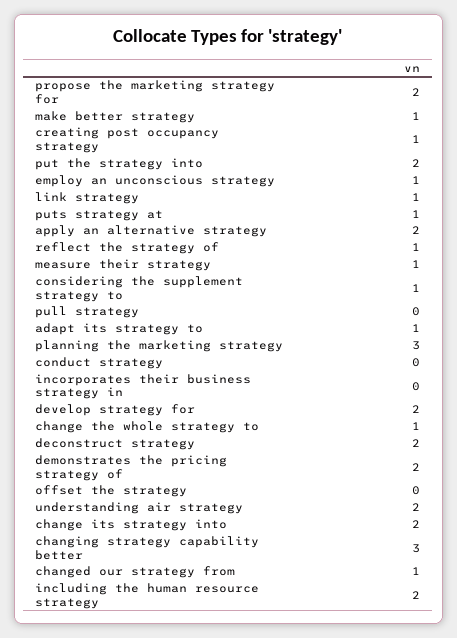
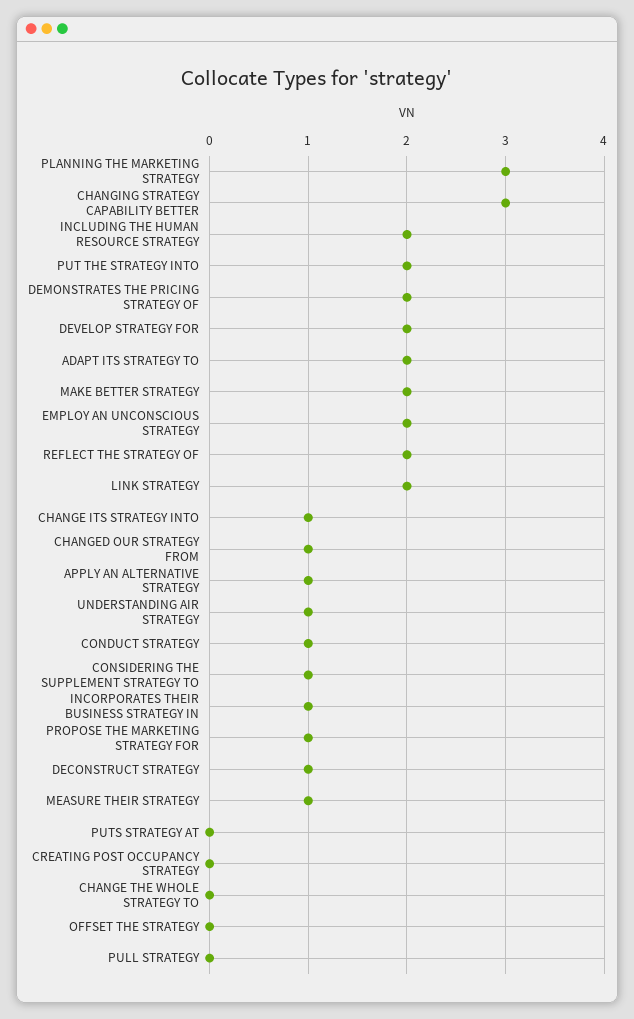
propose the marketing strategy for: 2 -> 1
make better strategy: 1 -> 2
creating post occupancy strategy: 1 -> 0
employ an unconscious strategy: 1 -> 2
link strategy: 1 -> 2
puts strategy at: 1 -> 0
apply an alternative strategy: 2 -> 1
reflect the strategy of: 1 -> 2
adapt its strategy to: 1 -> 2
conduct strategy: 0 -> 1
incorporates their business strategy in: 0 -> 1
change the whole strategy to: 1 -> 0
deconstruct strategy: 2 -> 1
understanding air strategy: 2 -> 1
change its strategy into: 2 -> 1

